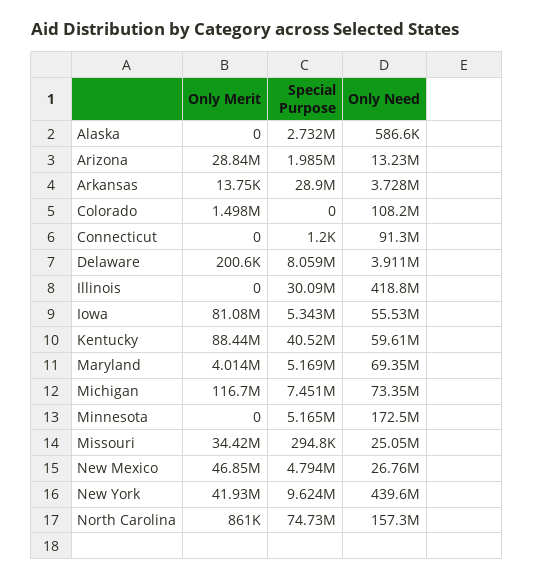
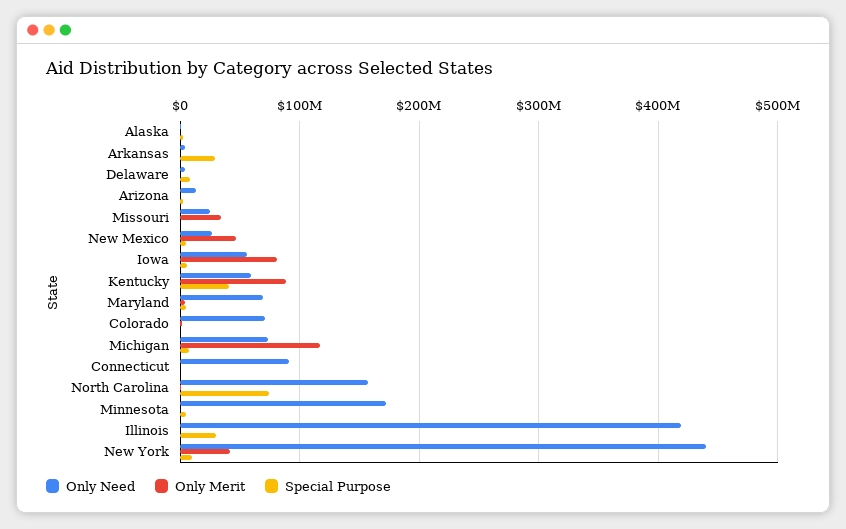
Only Merit, Arizona: 28840000 -> 0
Only Need, Colorado: 108200000 -> 70000000

